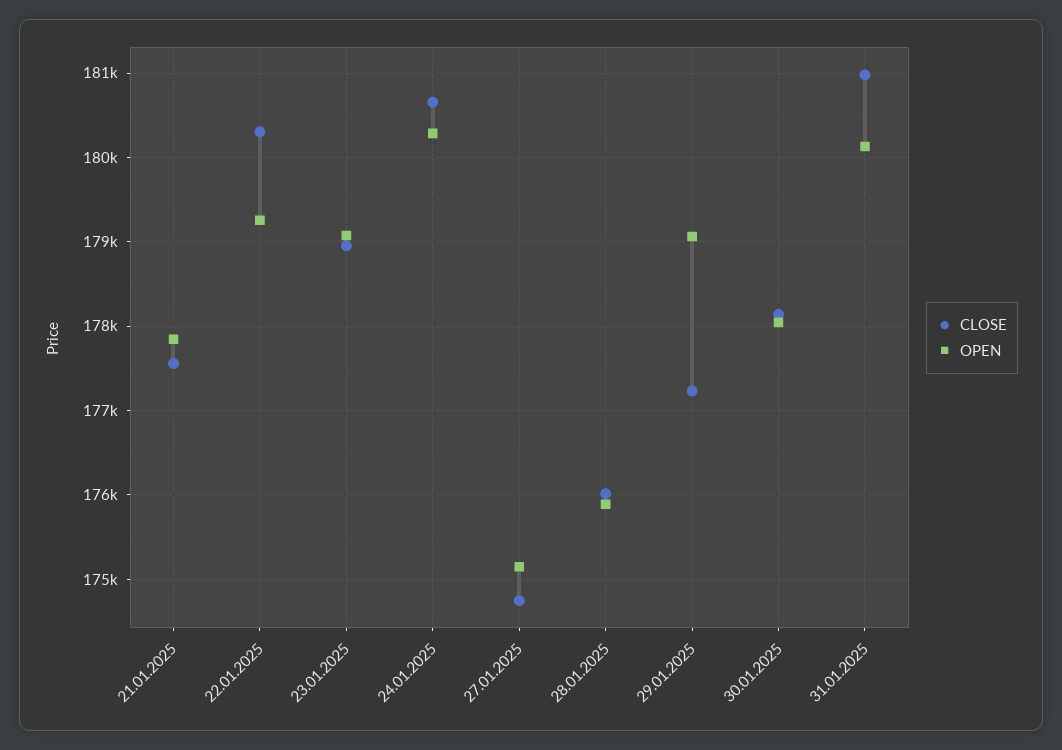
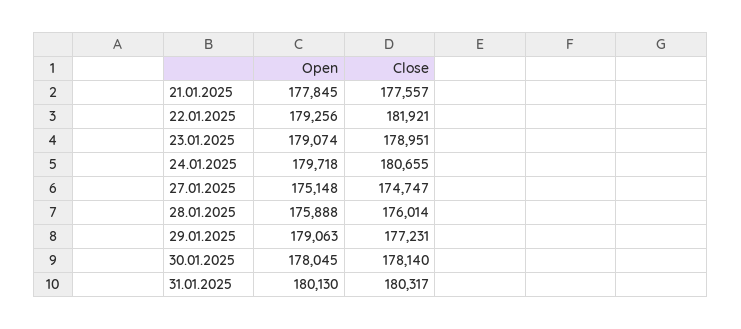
CLOSE, 22.01.2025: 180300 -> 181921
OPEN, 24.01.2025: 180300 -> 179718
CLOSE, 31.01.2025: 181000 -> 180317

